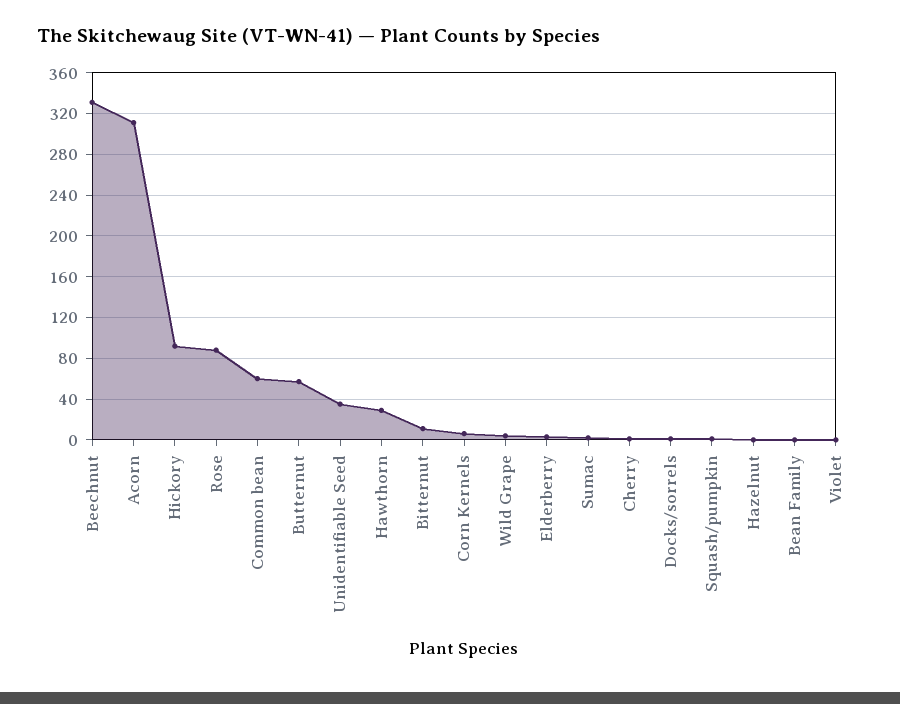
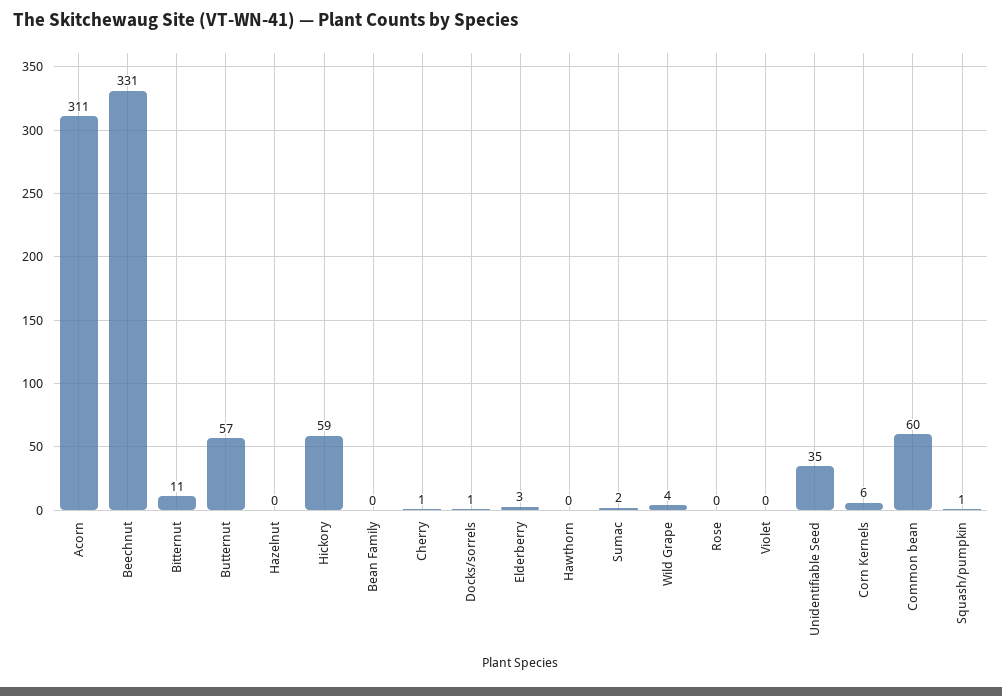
Hickory: 90 -> 59
Rose: 90 -> 0
Hawthorn: 30 -> 0

